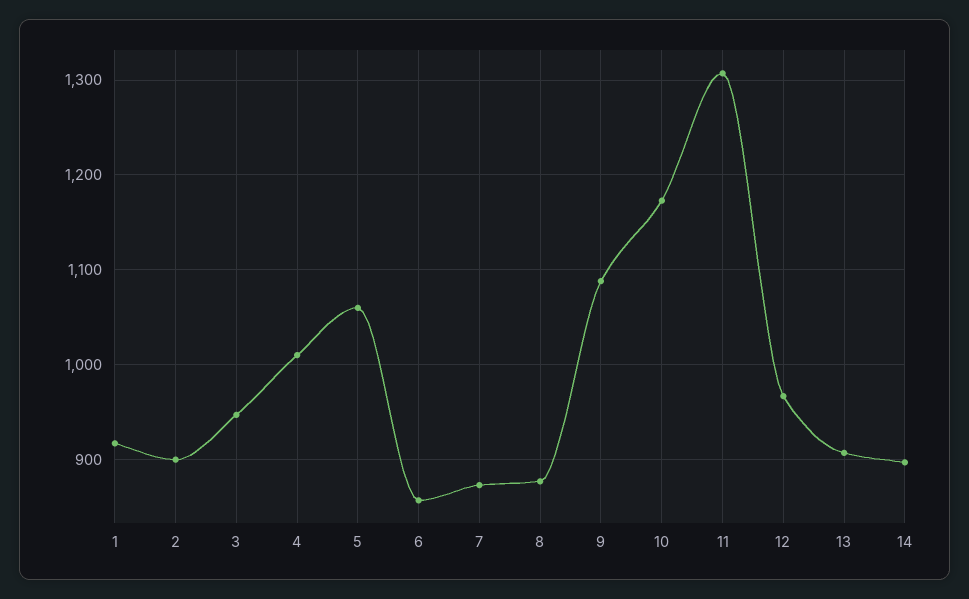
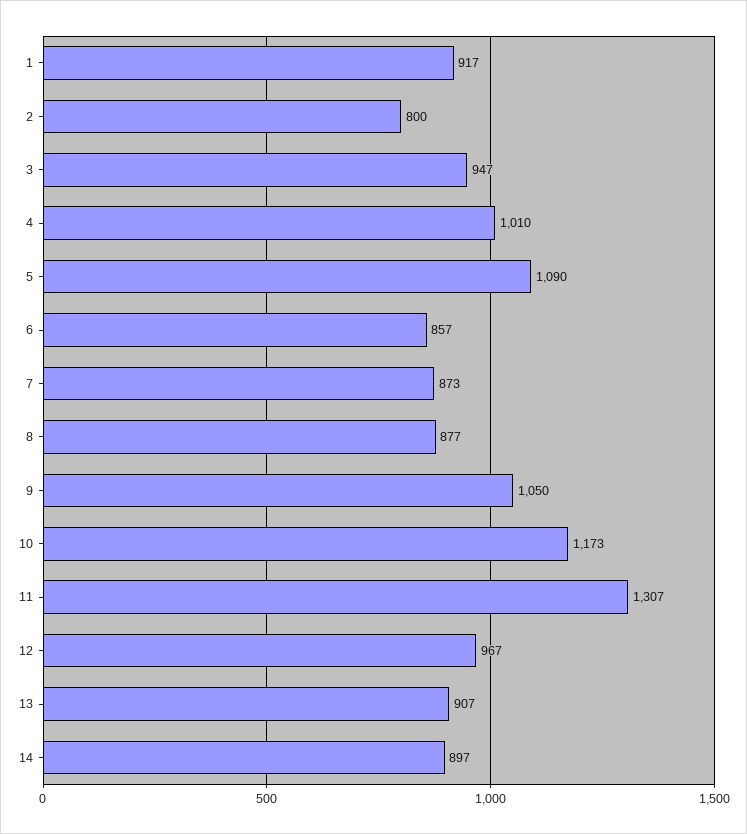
2: 900 -> 800
5: 1060 -> 1090
9: 1090 -> 1050

